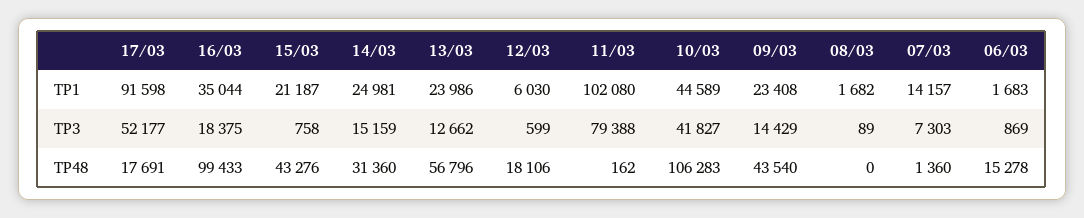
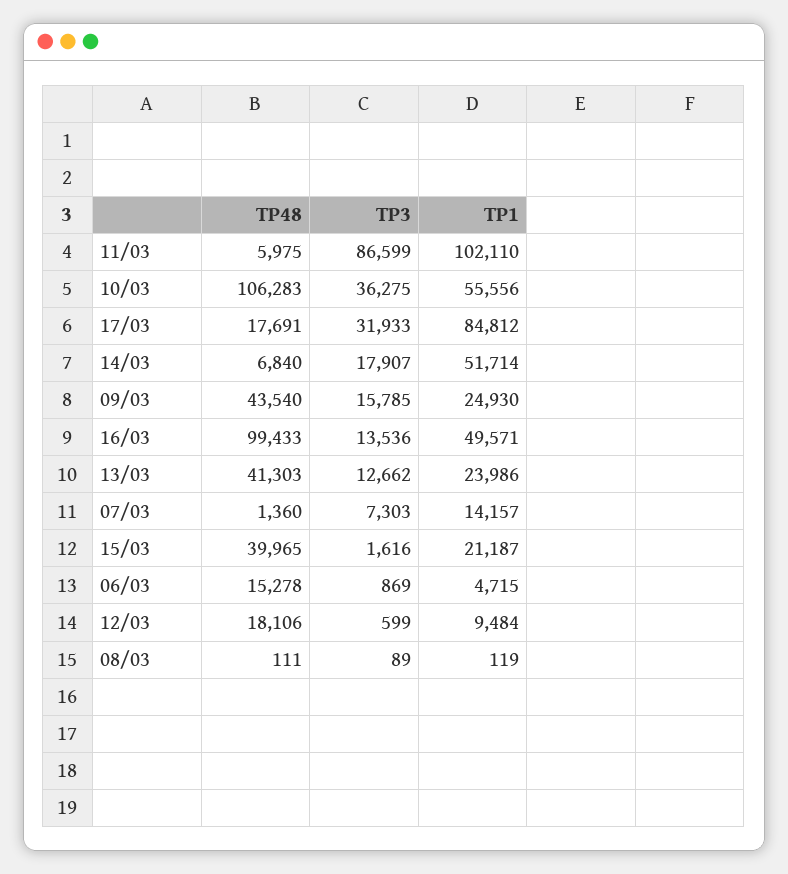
17/03, TP1: 91598 -> 84812
16/03, TP1: 35044 -> 49571
14/03, TP1: 24981 -> 51714
12/03, TP1: 6030 -> 9484
11/03, TP1: 102080 -> 102110
10/03, TP1: 44589 -> 55556
09/03, TP1: 23408 -> 24930
08/03, TP1: 1682 -> 119
06/03, TP1: 1683 -> 4715
17/03, TP3: 52177 -> 31933
16/03, TP3: 18375 -> 13536
15/03, TP3: 758 -> 1616
14/03, TP3: 15159 -> 17907
11/03, TP3: 79388 -> 86599
10/03, TP3: 41827 -> 36275
09/03, TP3: 14429 -> 15785
15/03, TP48: 43276 -> 39965
14/03, TP48: 31360 -> 6840
13/03, TP48: 56796 -> 41303
11/03, TP48: 162 -> 5975
08/03, TP48: 0 -> 111

